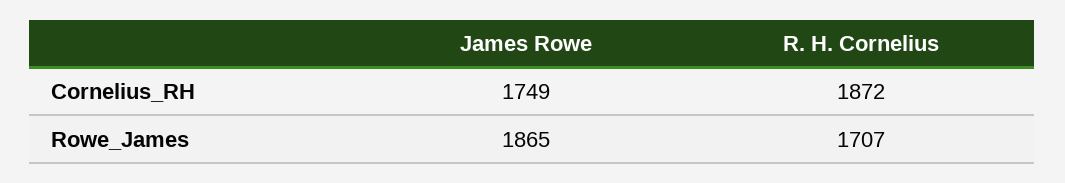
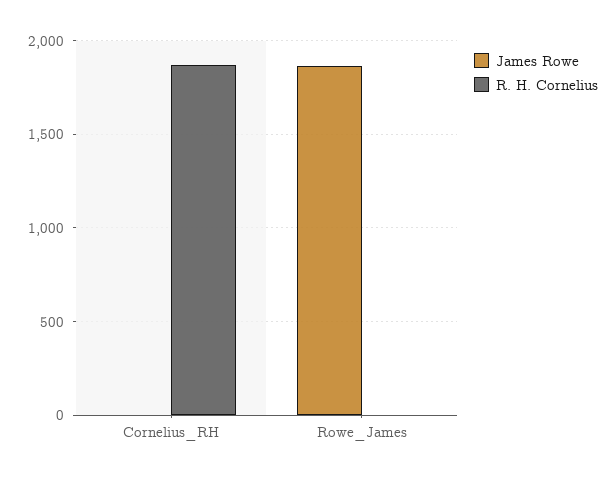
James Rowe, Cornelius_RH: 1749 -> 0
R. H. Cornelius, Rowe_James: 1707 -> 0

